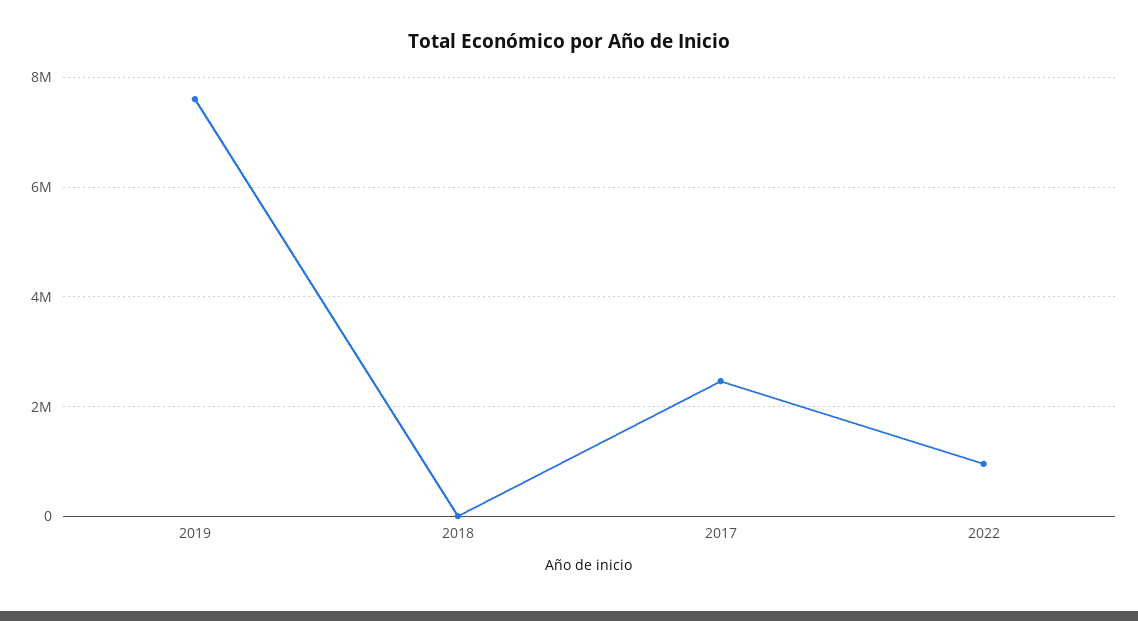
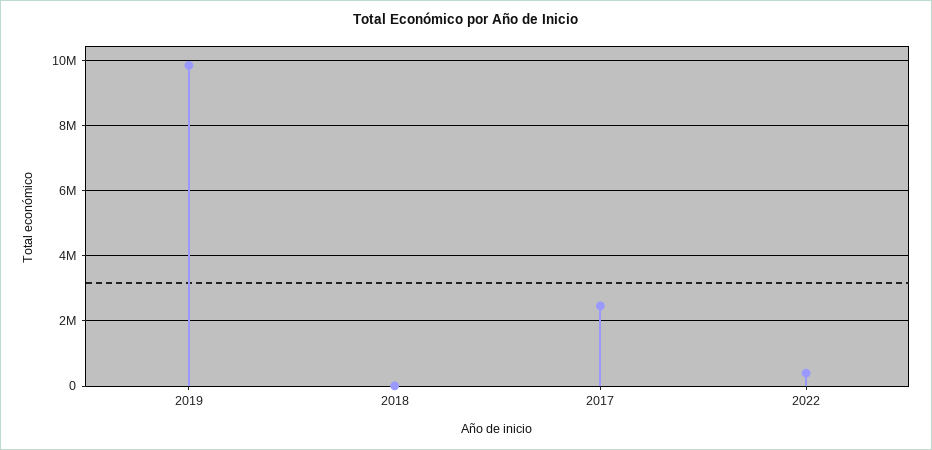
2019: 7600000 -> 9800000
2022: 1000000 -> 400000

